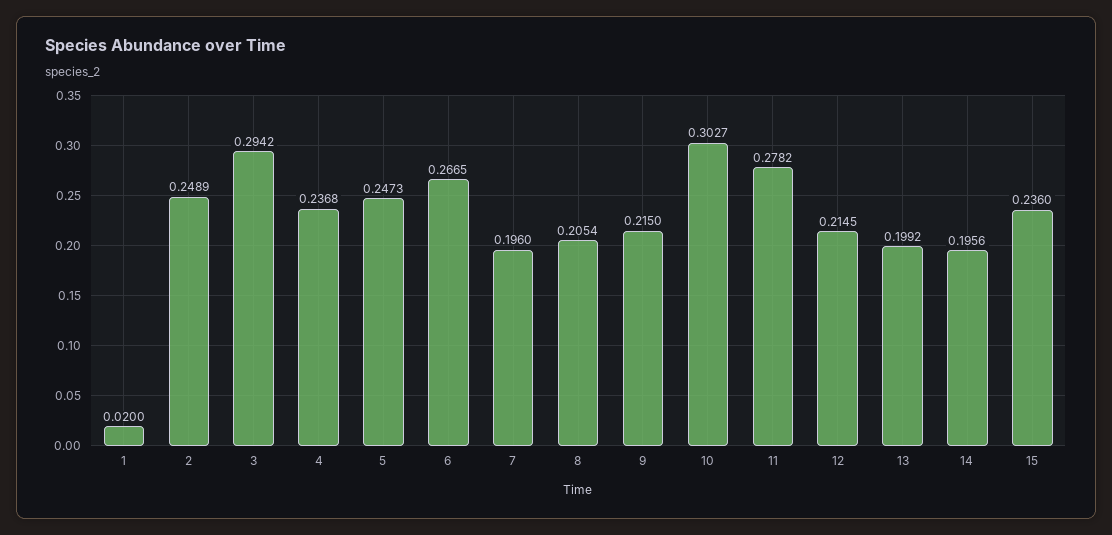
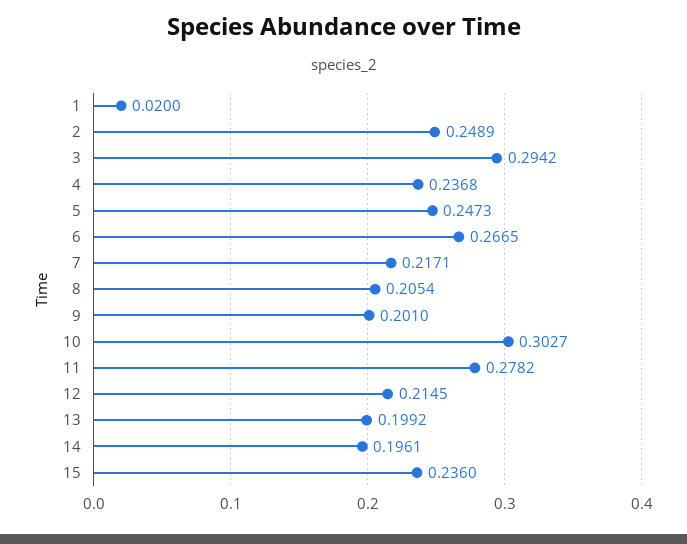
7: 0.196 -> 0.2171
9: 0.215 -> 0.201
14: 0.1956 -> 0.1961

